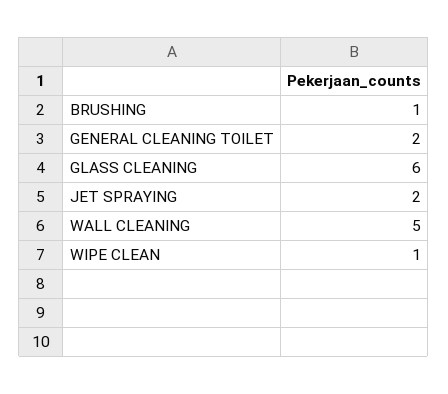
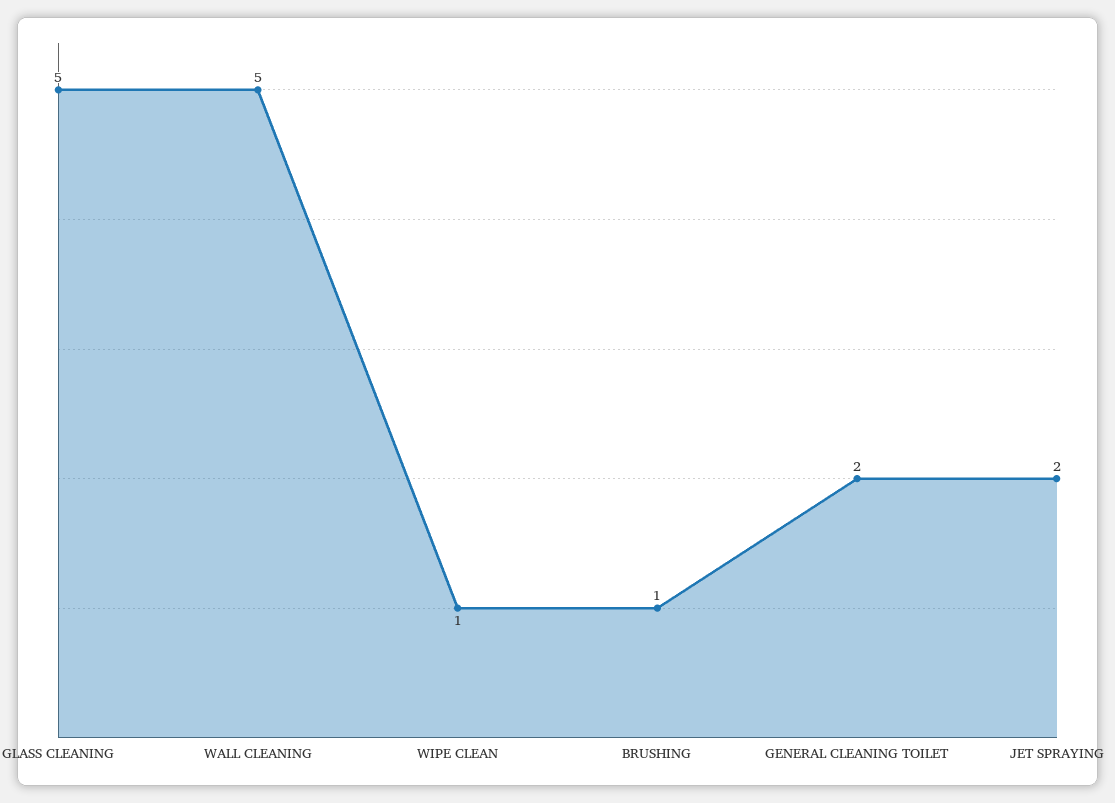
GLASS CLEANING: 6 -> 5

